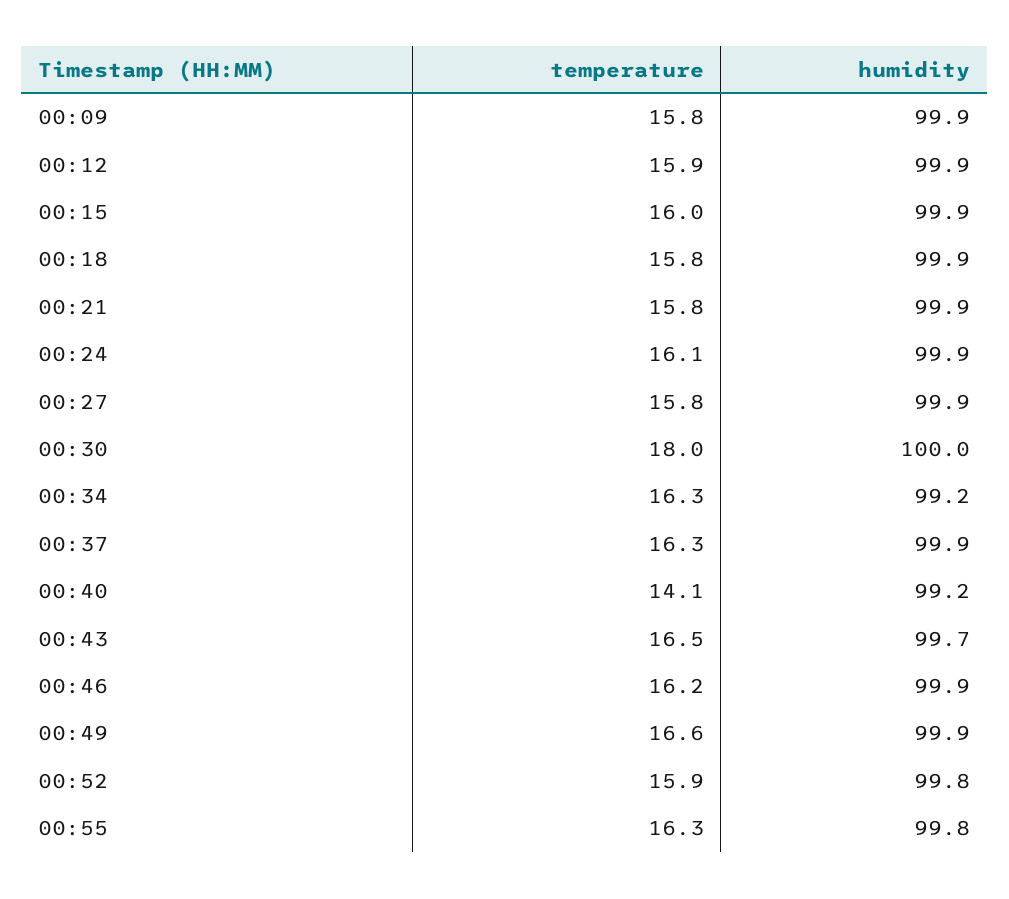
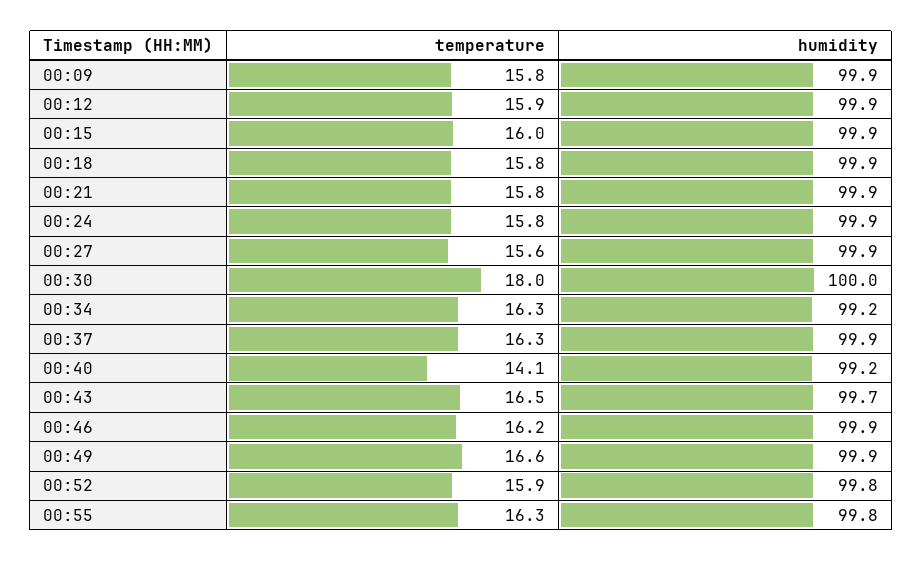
temperature, 00:24: 16.1 -> 15.8
temperature, 00:27: 15.8 -> 15.6

